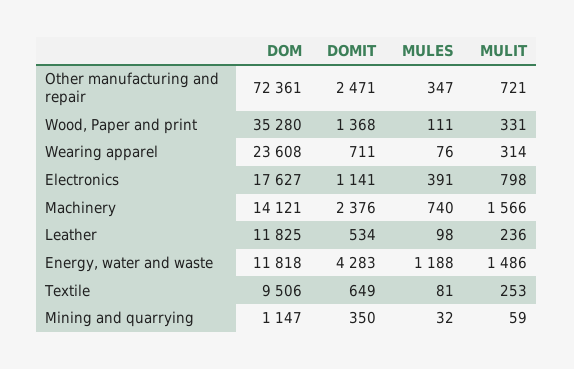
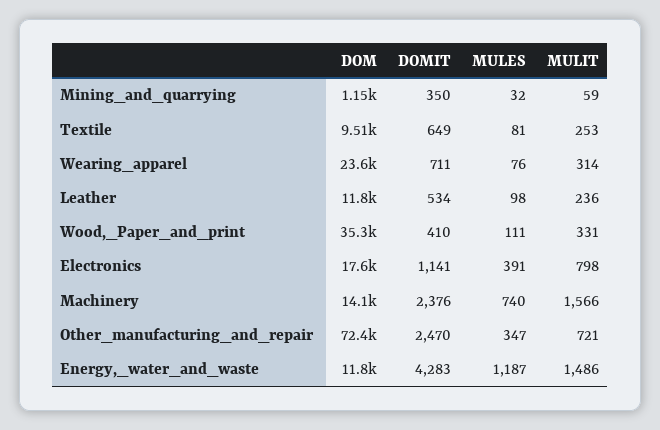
DOMIT, Other manufacturing and repair: 2471 -> 2470
DOMIT, Wood, Paper and print: 1368 -> 410
MULES, Energy, water and waste: 1188 -> 1187

